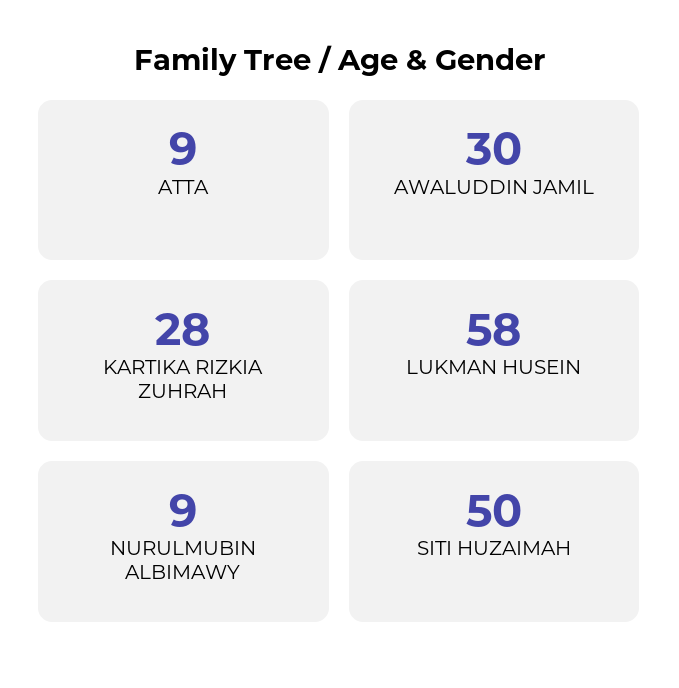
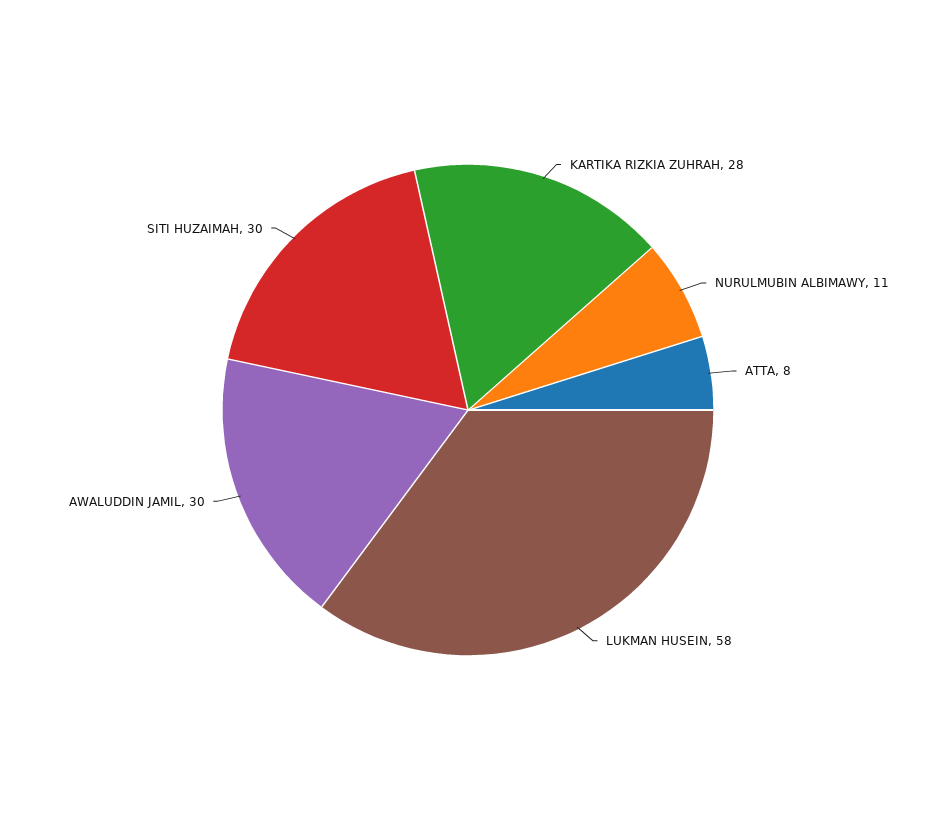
ATTA: 9 -> 8
NURULMUBIN ALBIMAWY: 9 -> 11
SITI HUZAIMAH: 50 -> 30

